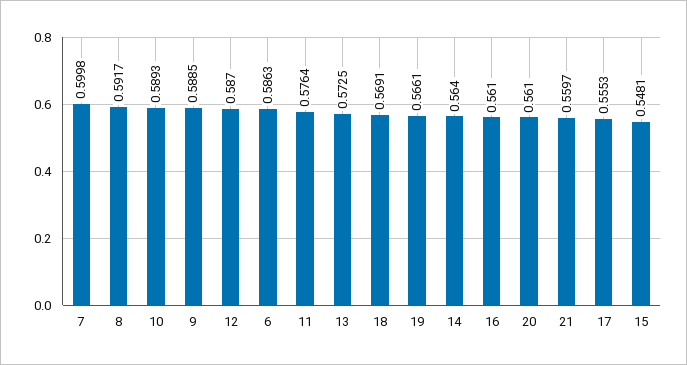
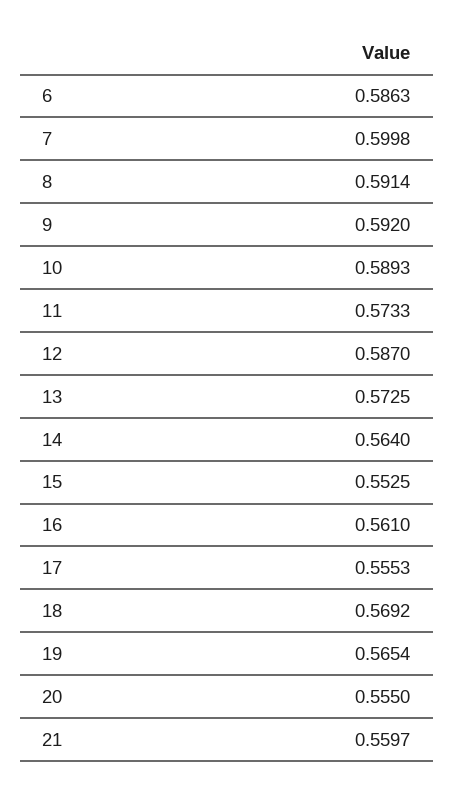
8: 0.5917 -> 0.5914
9: 0.5885 -> 0.592
11: 0.5764 -> 0.5733
18: 0.5691 -> 0.5692
19: 0.5661 -> 0.5654
20: 0.561 -> 0.555
15: 0.5481 -> 0.5525

